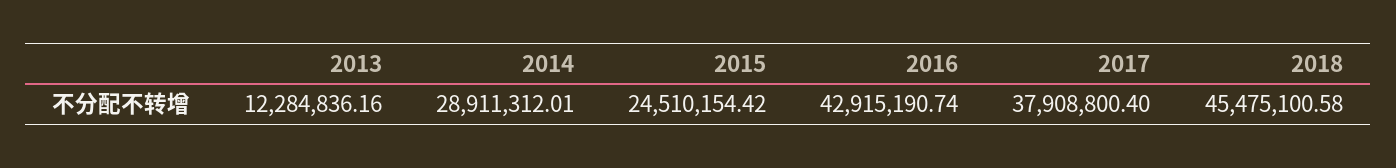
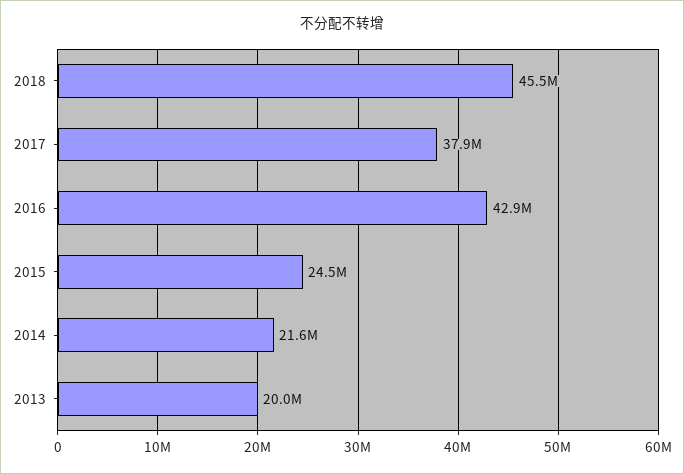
2013: 12284836.16 -> 20000000
2014: 28911312.01 -> 21600000

